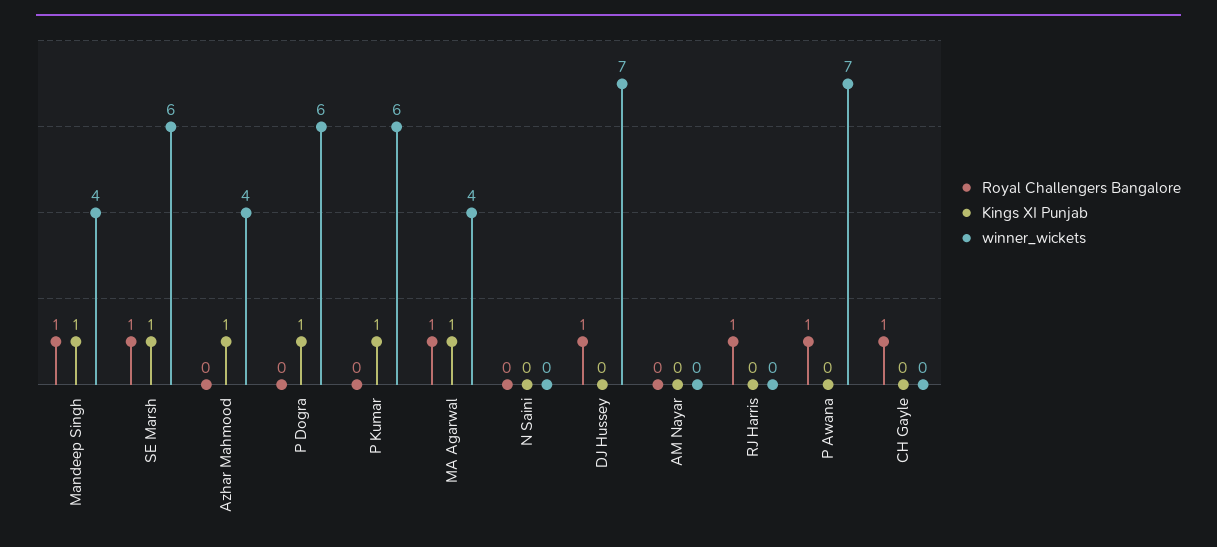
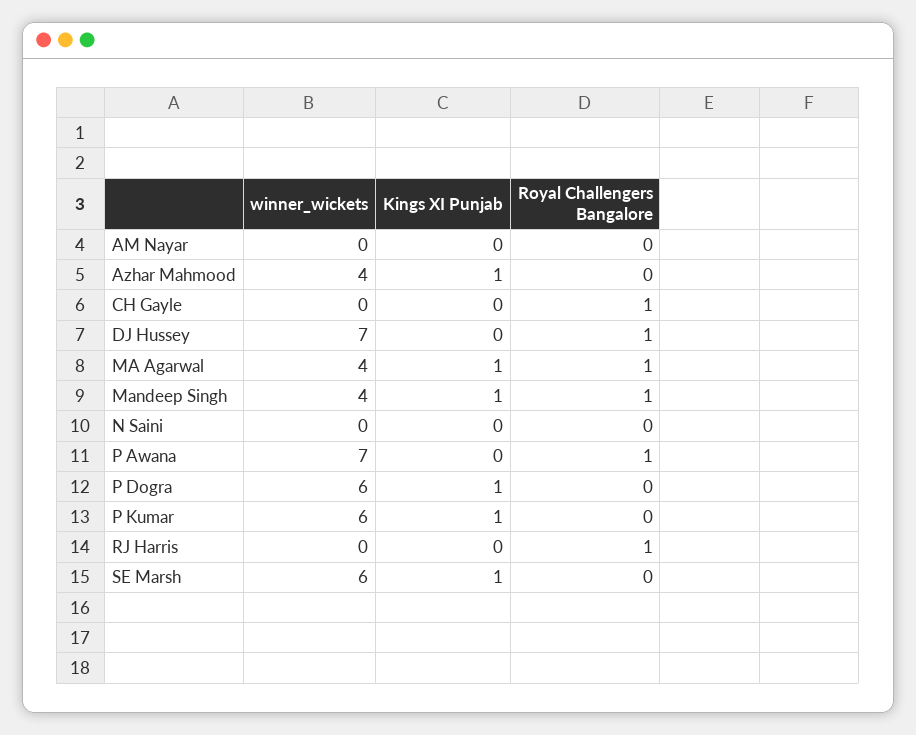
Royal Challengers Bangalore, SE Marsh: 1 -> 0

